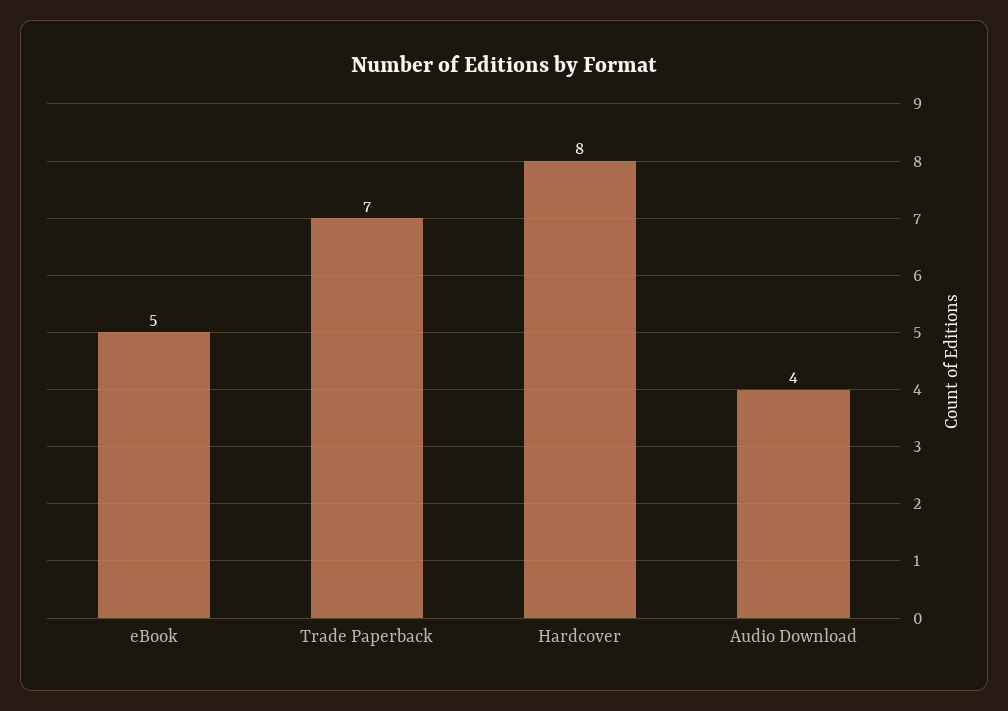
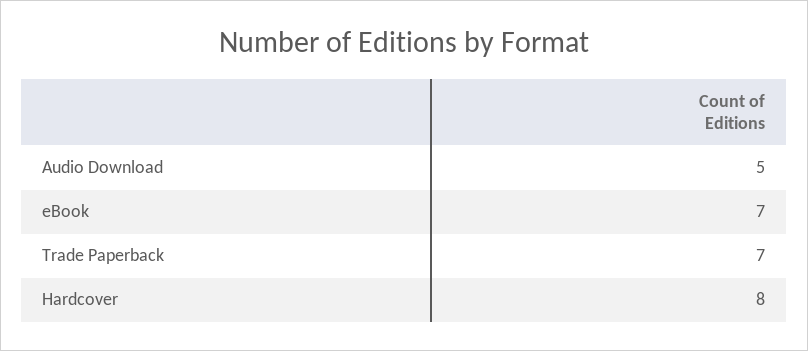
eBook: 5 -> 7
Audio Download: 4 -> 5

